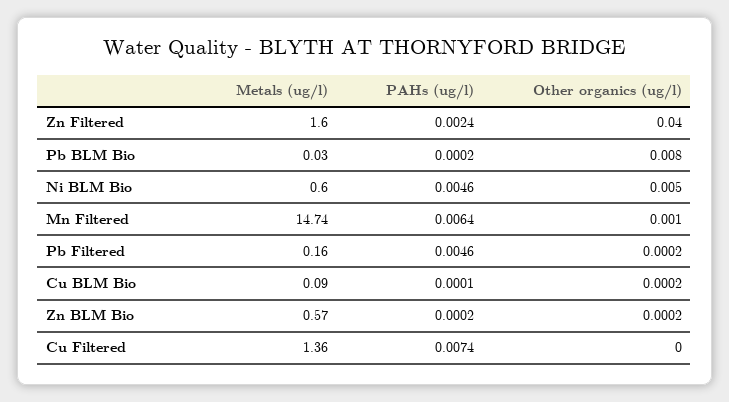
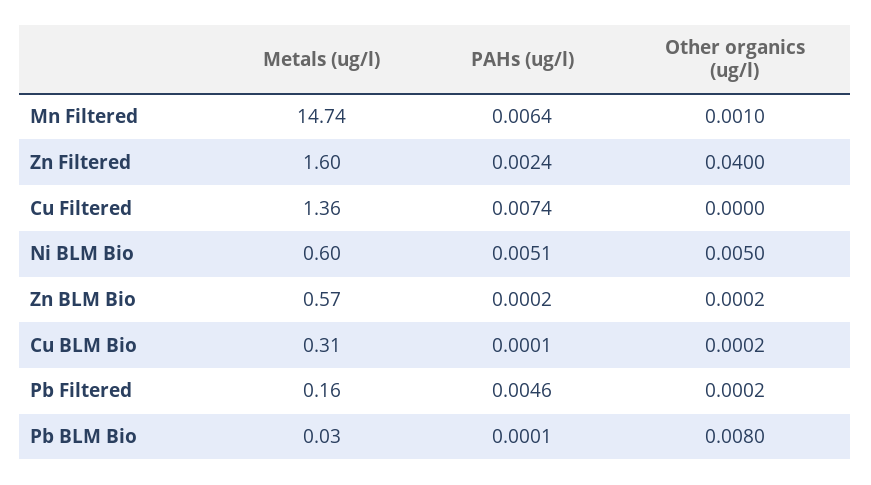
PAHs (ug/l), Pb BLM Bio: 0.0002 -> 0.0001
PAHs (ug/l), Ni BLM Bio: 0.0046 -> 0.0051
Metals (ug/l), Cu BLM Bio: 0.09 -> 0.31

